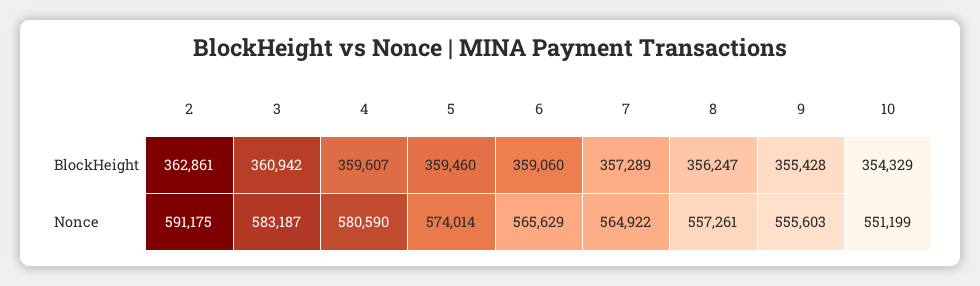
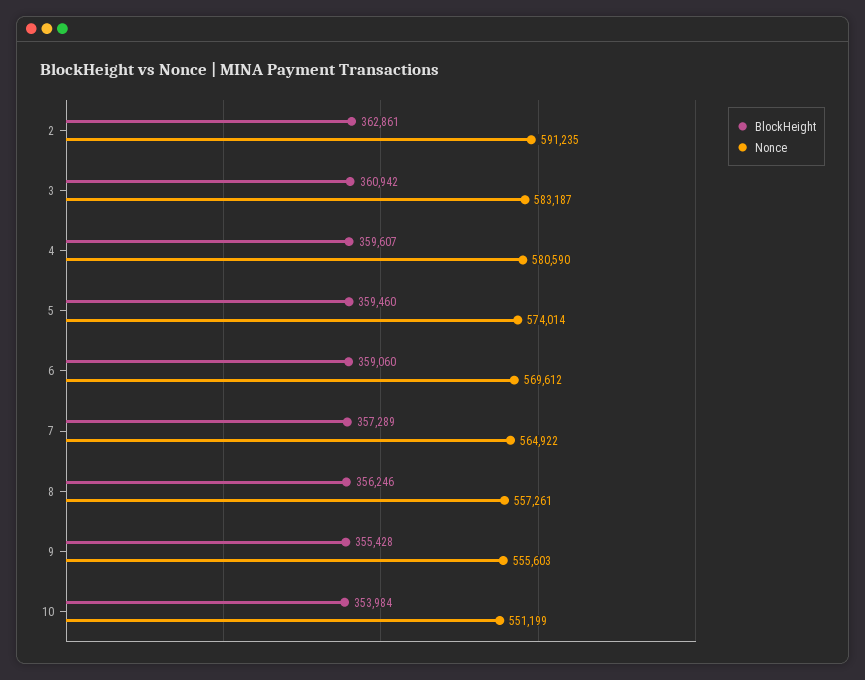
BlockHeight, 8: 356247 -> 356246
BlockHeight, 10: 354329 -> 353984
Nonce, 2: 591175 -> 591235
Nonce, 6: 565629 -> 569612

